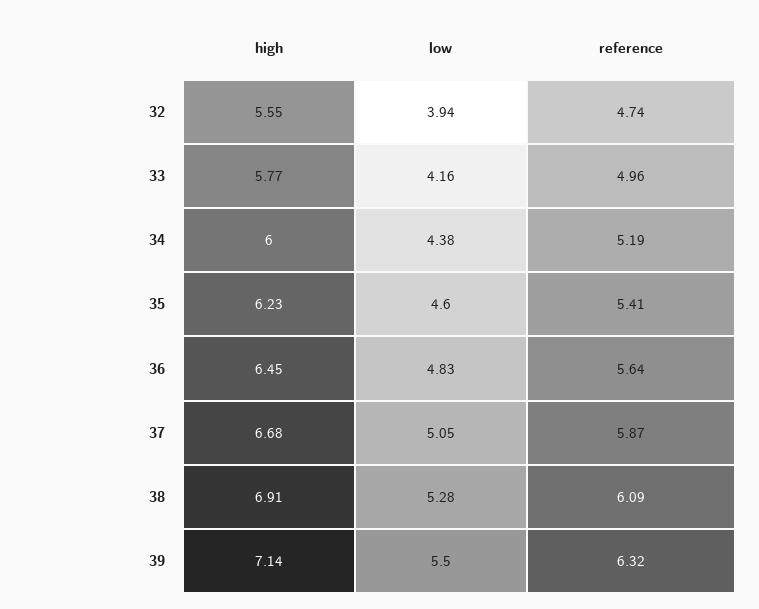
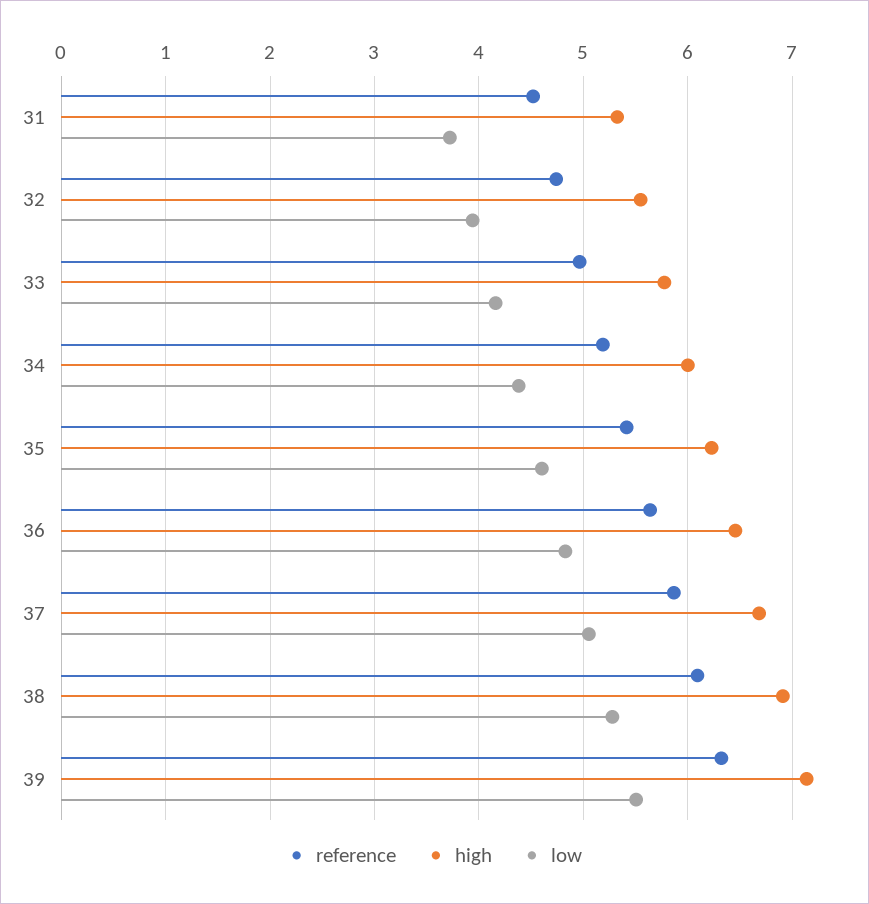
reference, 31: none -> 4.5
high, 31: none -> 5.3
low, 31: none -> 3.7

